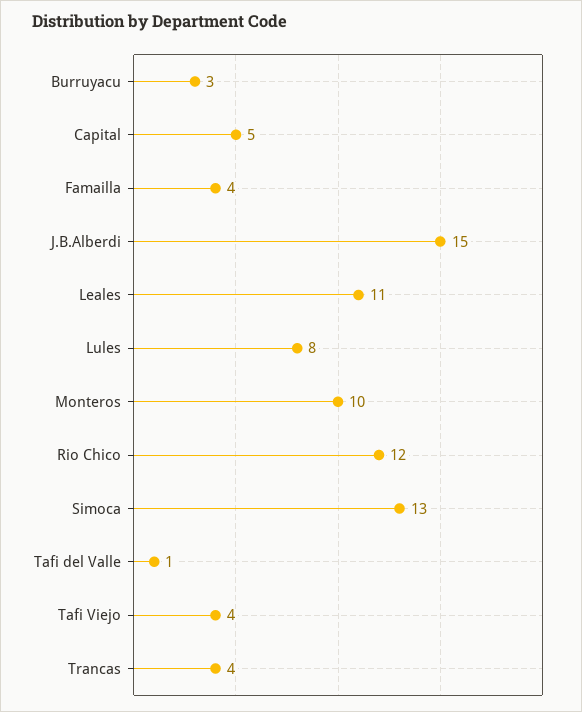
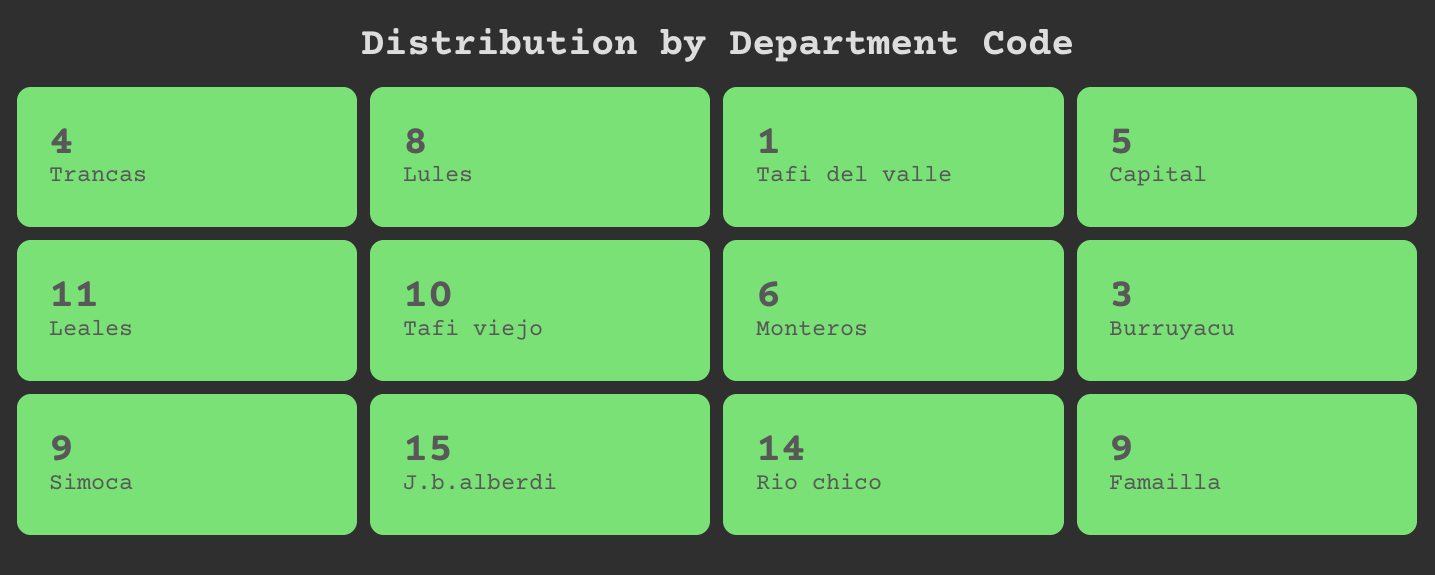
Famailla: 4 -> 9
Monteros: 10 -> 6
Rio Chico: 12 -> 14
Simoca: 13 -> 9
Tafi Viejo: 4 -> 10

